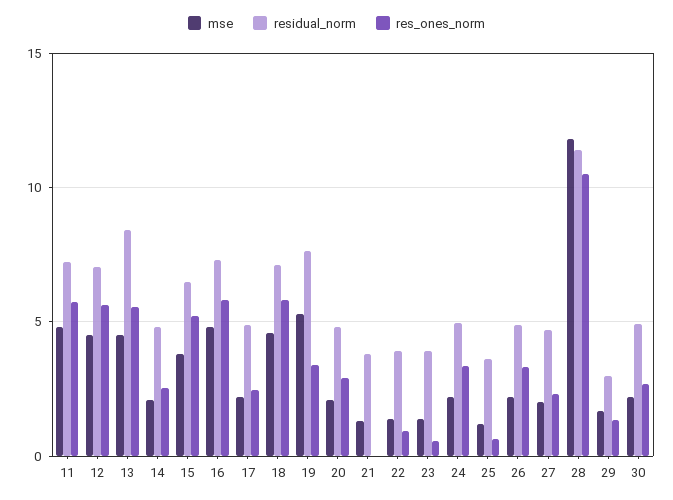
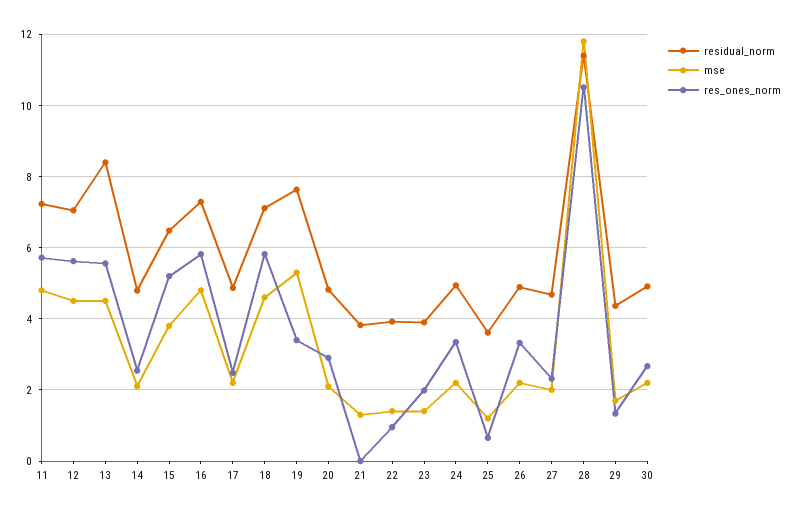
res_ones_norm, 23: 0.5 -> 2
residual_norm, 29: 3 -> 4.4

